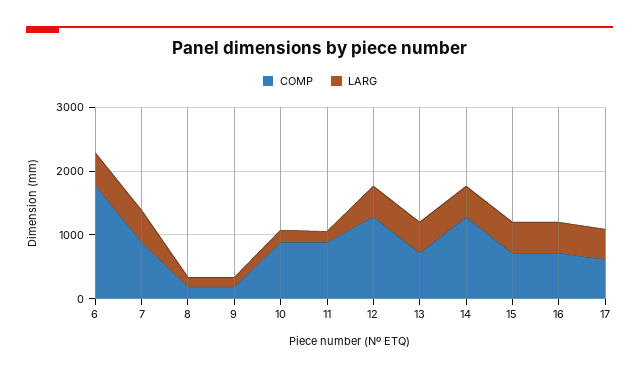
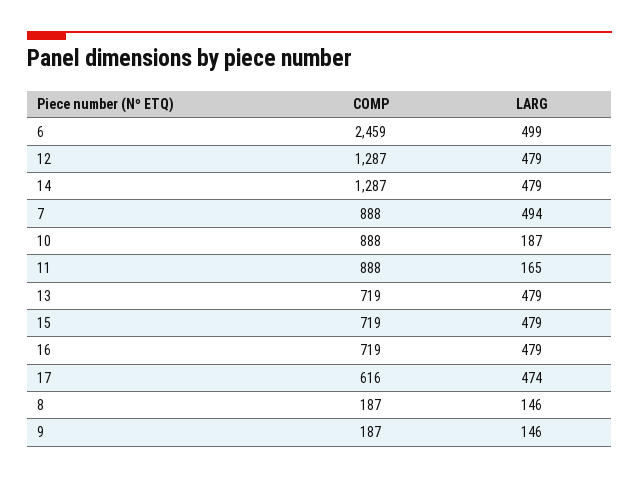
COMP, 6: 1800 -> 2459

